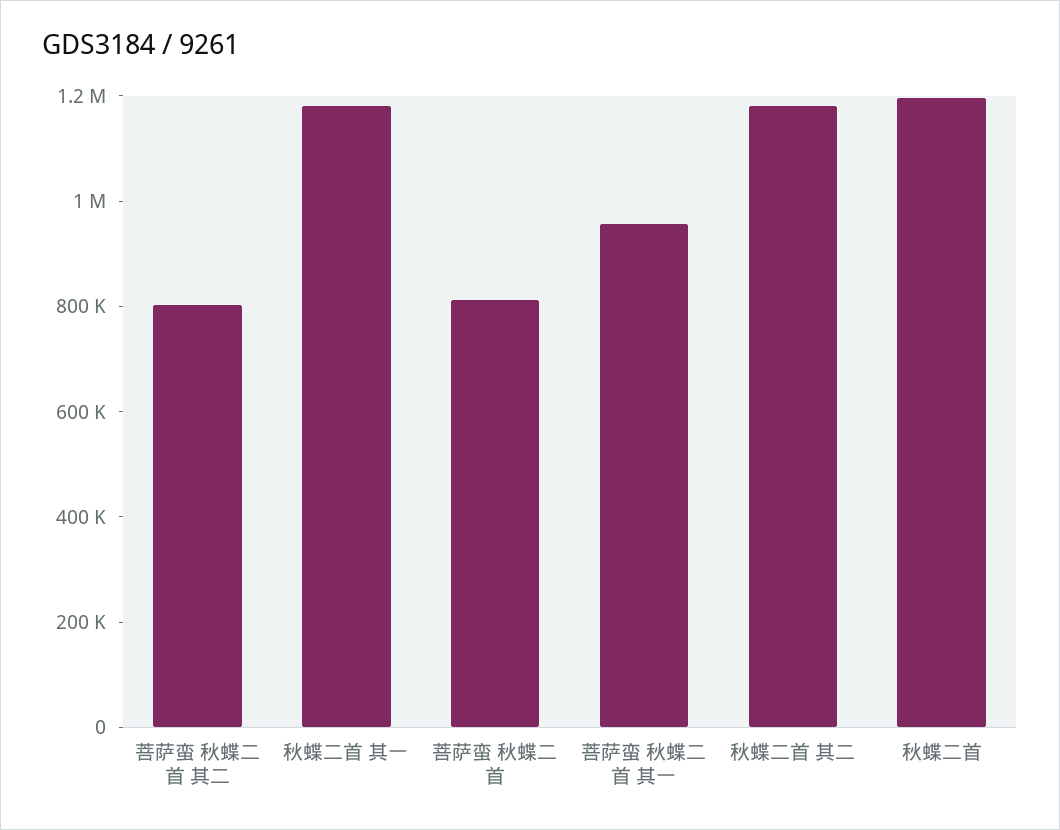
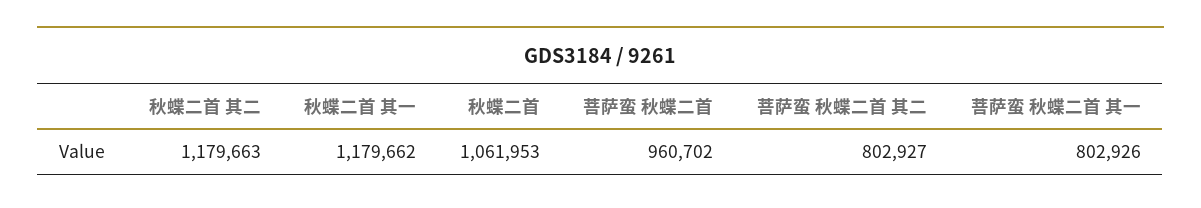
菩萨蛮 秋蝶二首: 800000 -> 960702
菩萨蛮 秋蝶二首 其一: 950000 -> 802926
秋蝶二首: 1200000 -> 1061953

